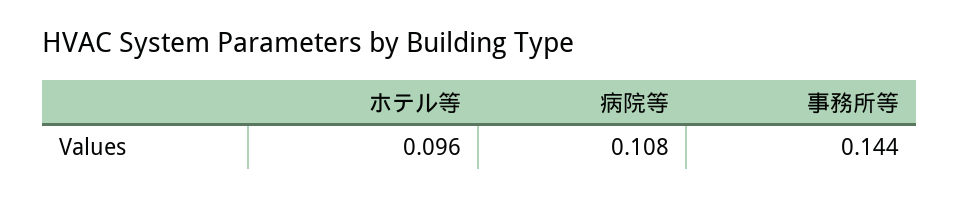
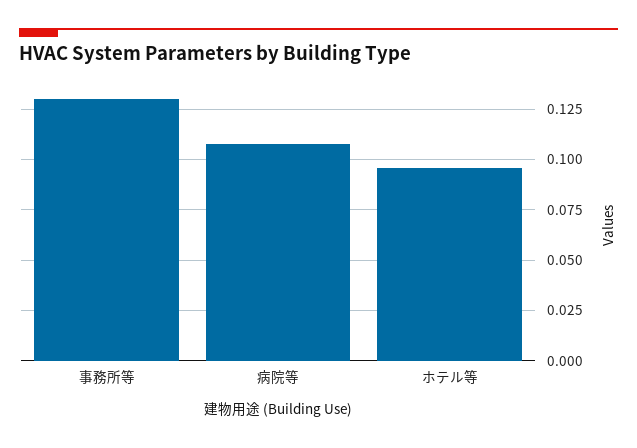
事務所等: 0.144 -> 0.13

